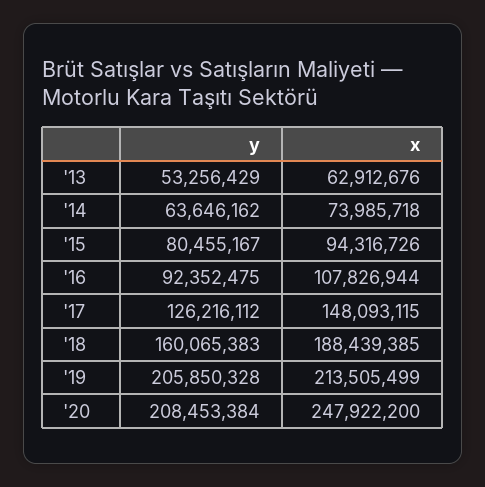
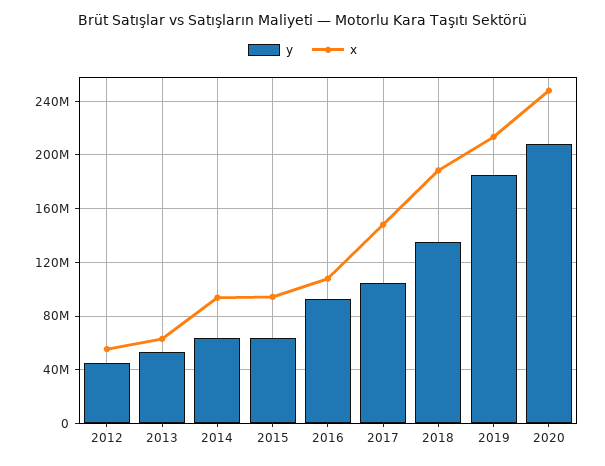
x, '14: 73985718 -> 95000000
y, '15: 80455167 -> 65000000
y, '17: 126216112 -> 105000000
y, '18: 160065383 -> 135000000
y, '19: 205850328 -> 185000000
y, 2012: none -> 45000000
x, 2012: none -> 55000000

